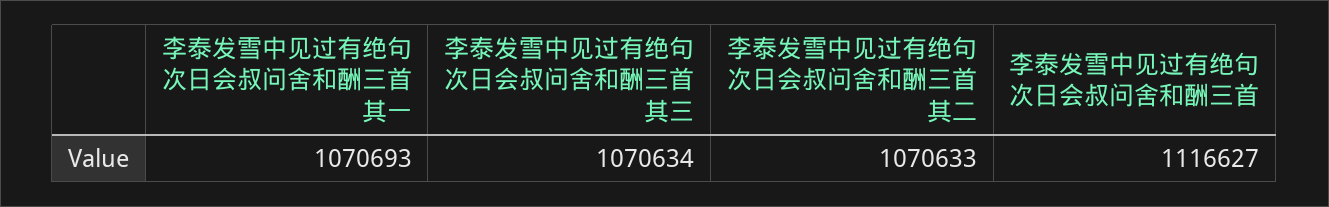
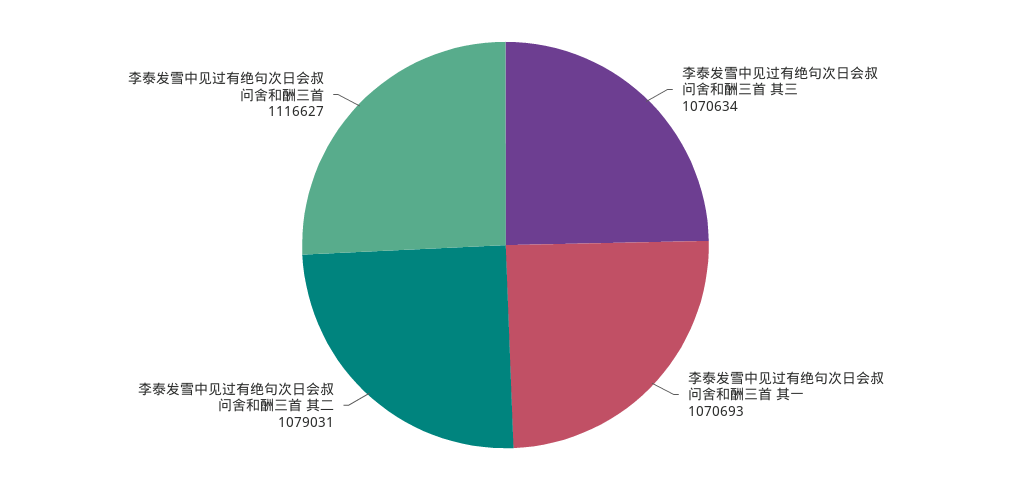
李泰发雪中见过有绝句次日会叔问舍和酬三首 其二: 1070633 -> 1079031

